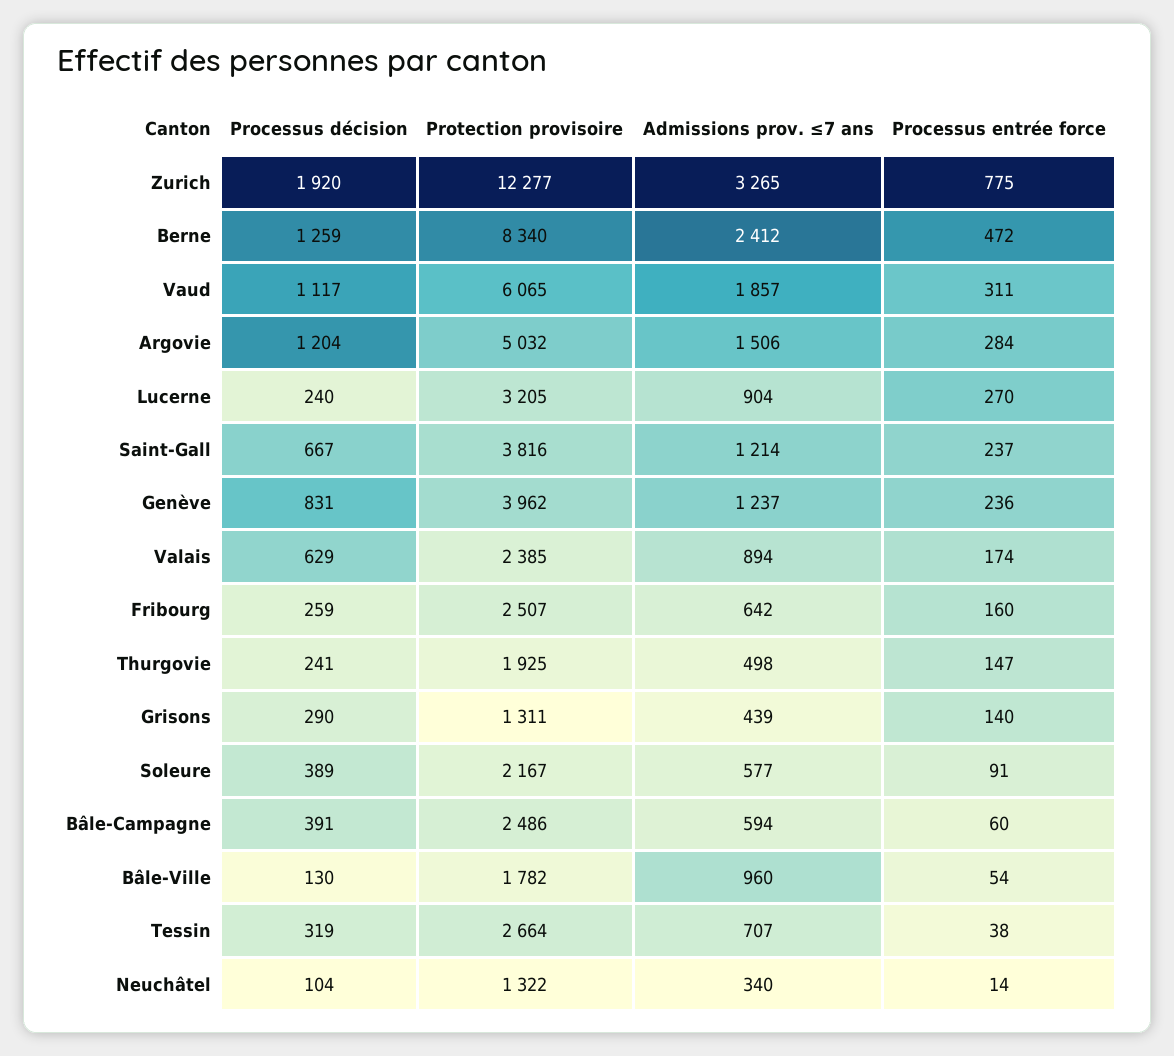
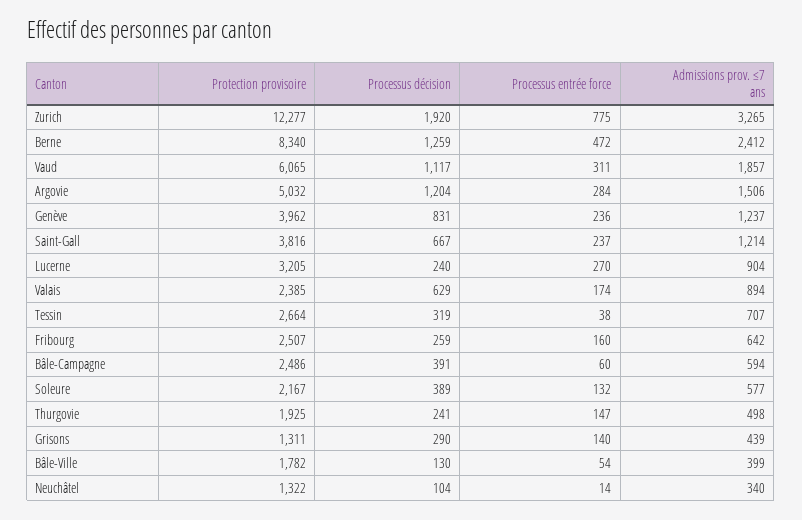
Processus entrée force, Soleure: 91 -> 132
Admissions prov. ≤7 ans, Bâle-Ville: 960 -> 399

